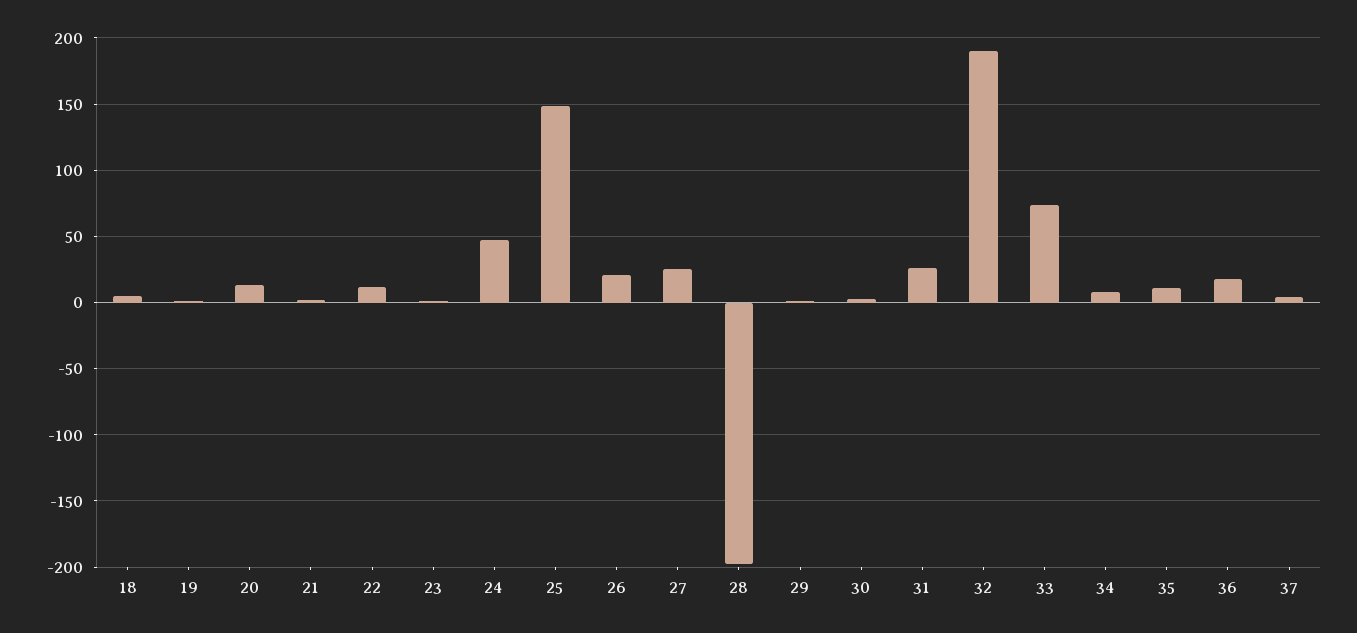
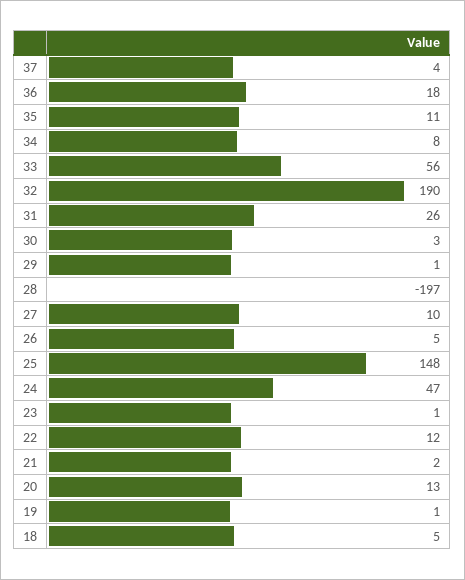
26: 20 -> 5
27: 25 -> 10
33: 75 -> 56

